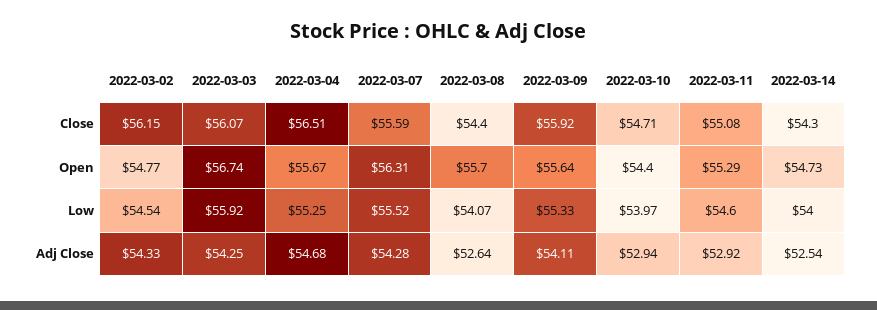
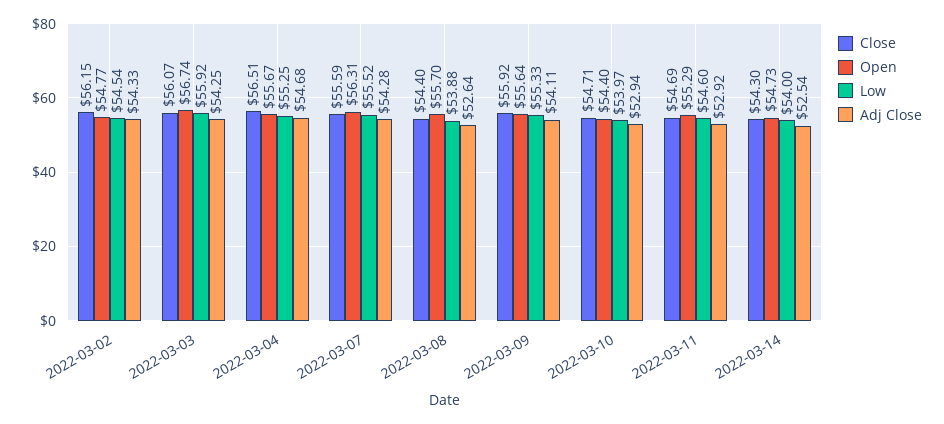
Close, 2022-03-11: 55.08 -> 54.69
Low, 2022-03-08: 54.07 -> 53.88

